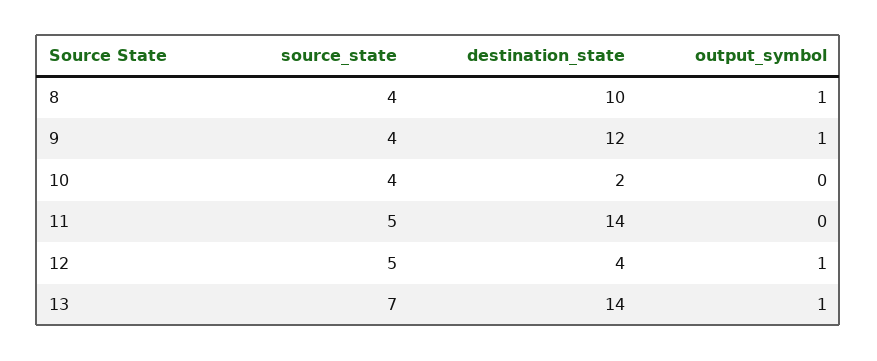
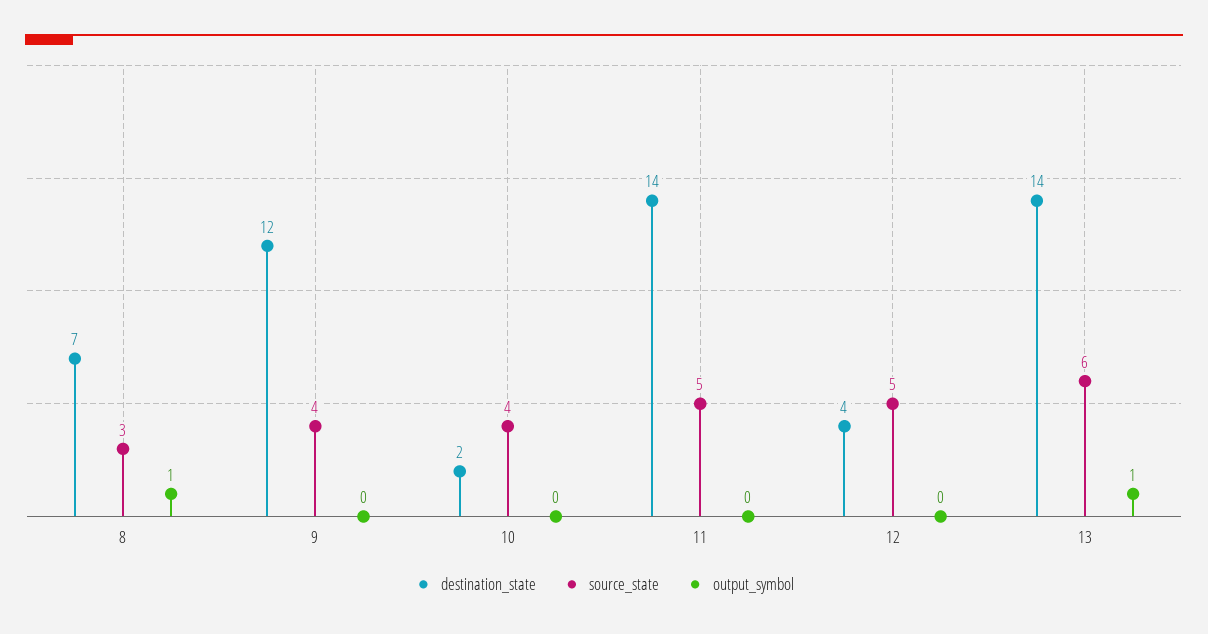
source_state, 8: 4 -> 3
destination_state, 8: 10 -> 7
output_symbol, 9: 1 -> 0
output_symbol, 12: 1 -> 0
source_state, 13: 7 -> 6

